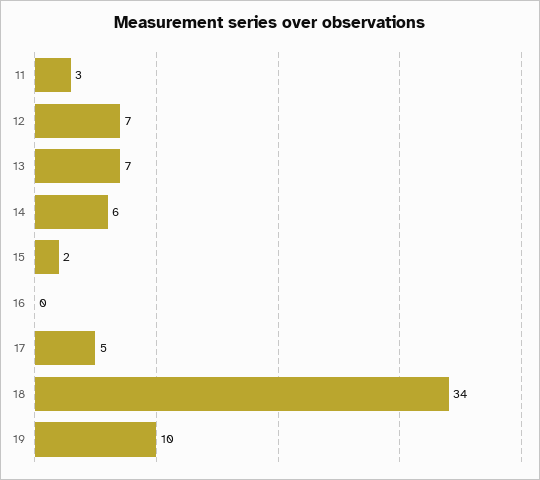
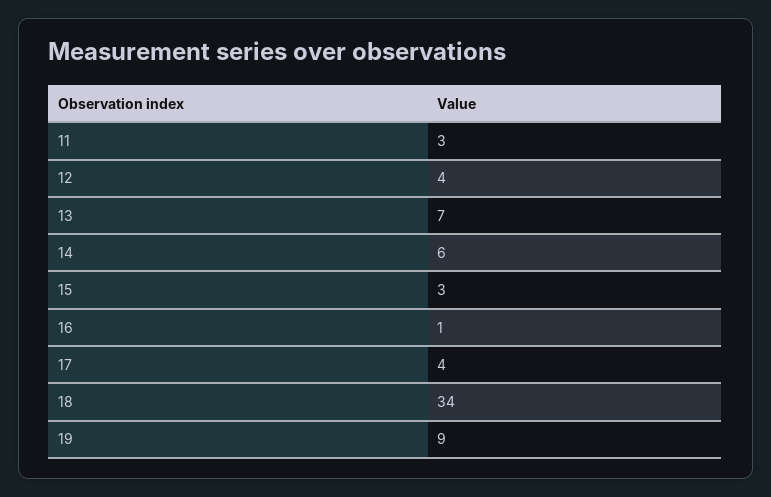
12: 7 -> 4
15: 2 -> 3
16: 0 -> 1
17: 5 -> 4
19: 10 -> 9

